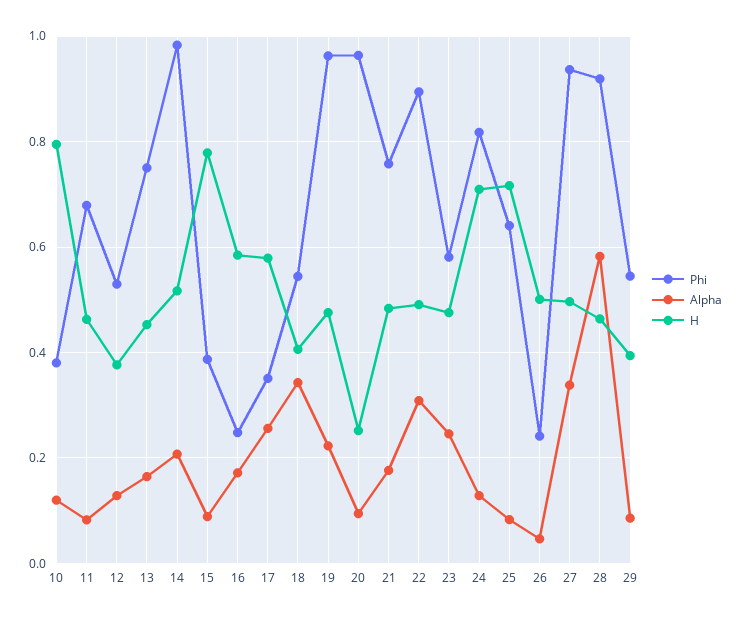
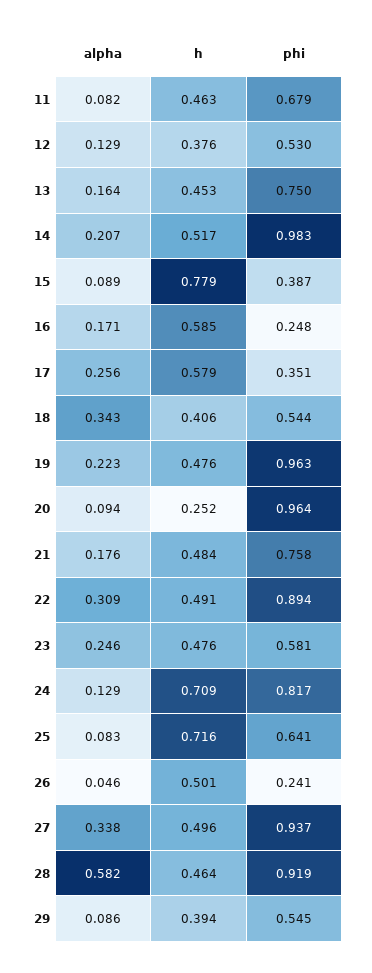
Phi, 10: 0.38 -> none
Alpha, 10: 0.12 -> none
H, 10: 0.8 -> none

